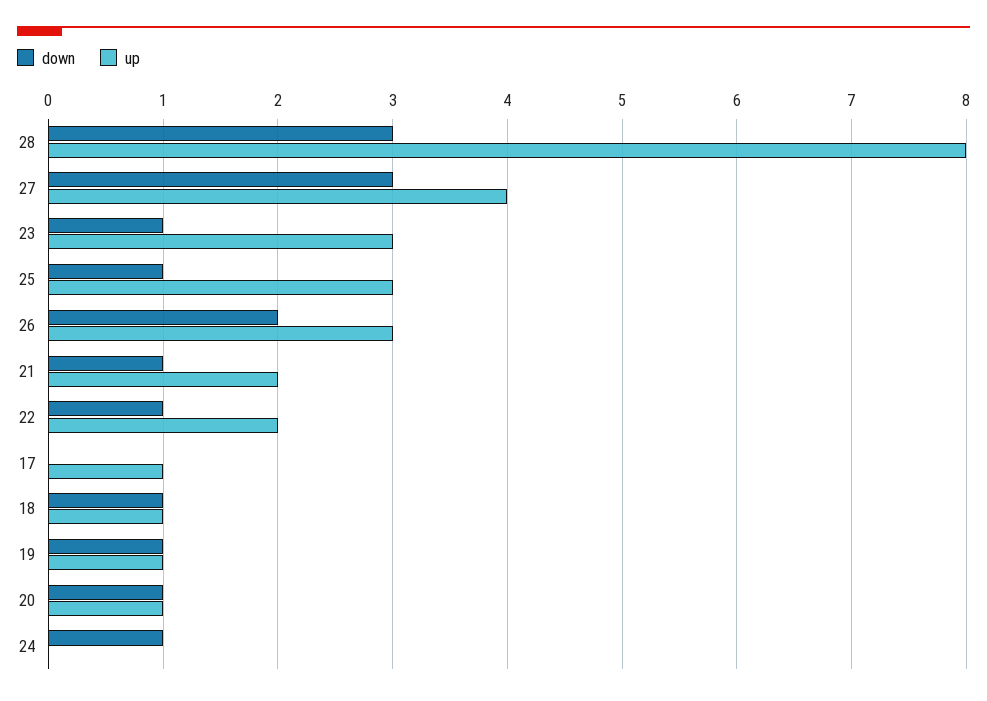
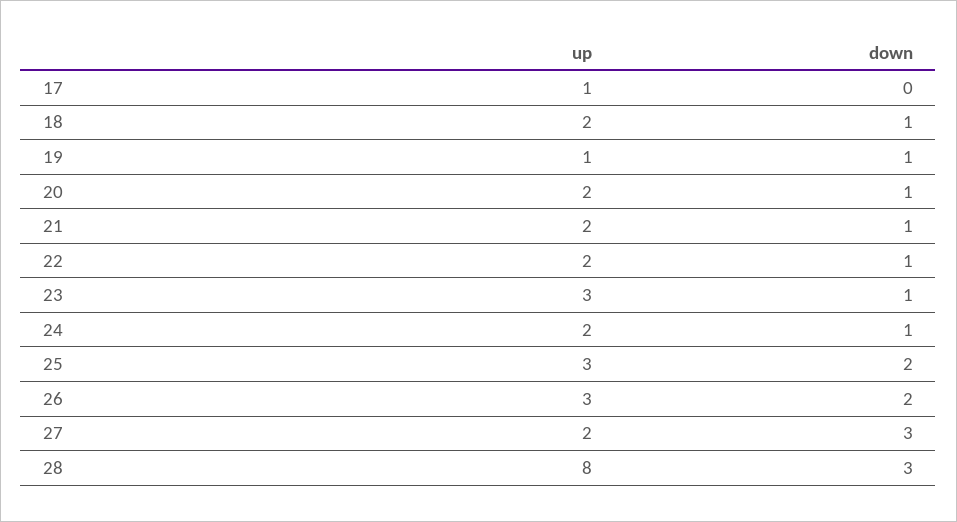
up, 27: 4 -> 2
down, 25: 1 -> 2
up, 18: 1 -> 2
up, 20: 1 -> 2
up, 24: 0 -> 2

